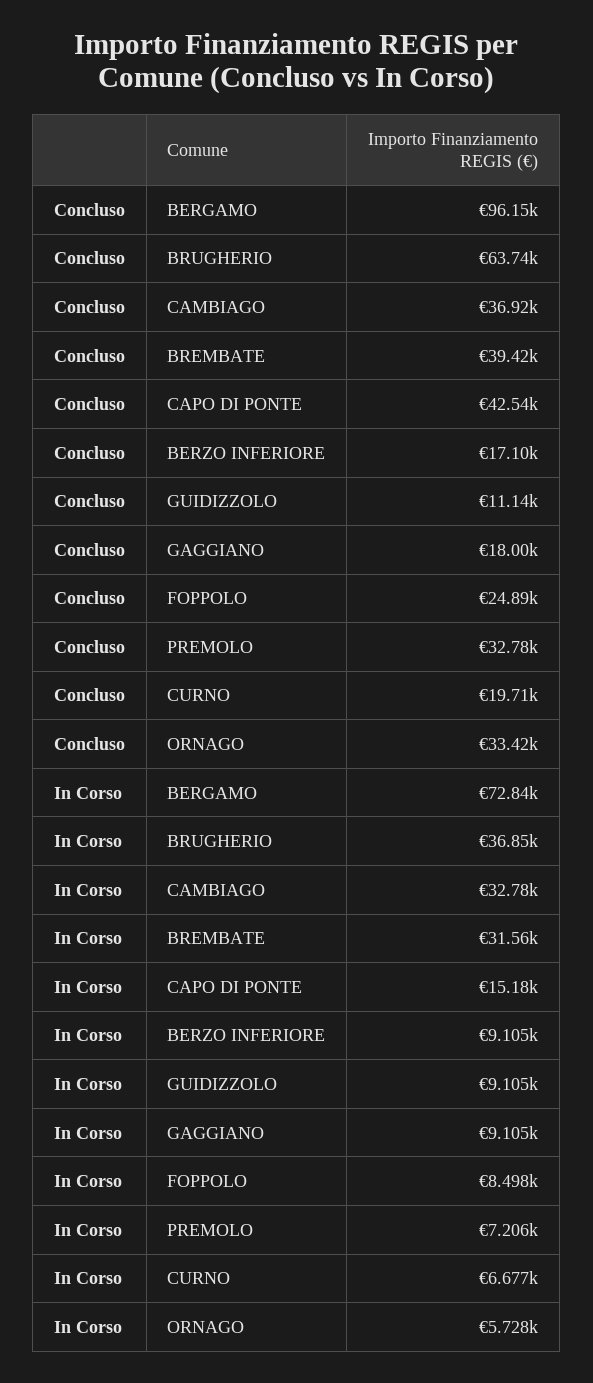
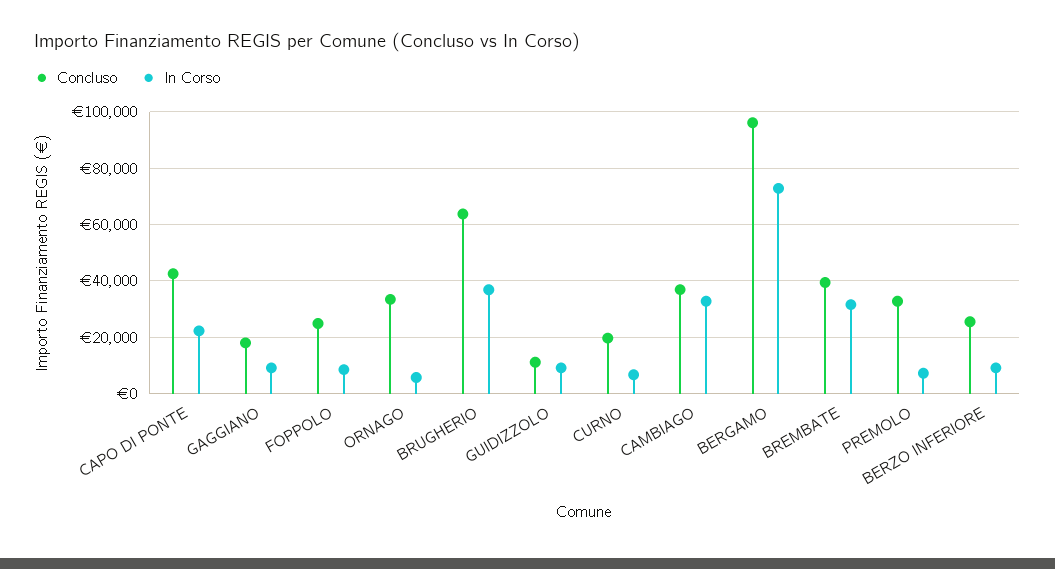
Concluso, BERZO INFERIORE: 17100 -> 25000
In Corso, CAPO DI PONTE: 15180 -> 22500

